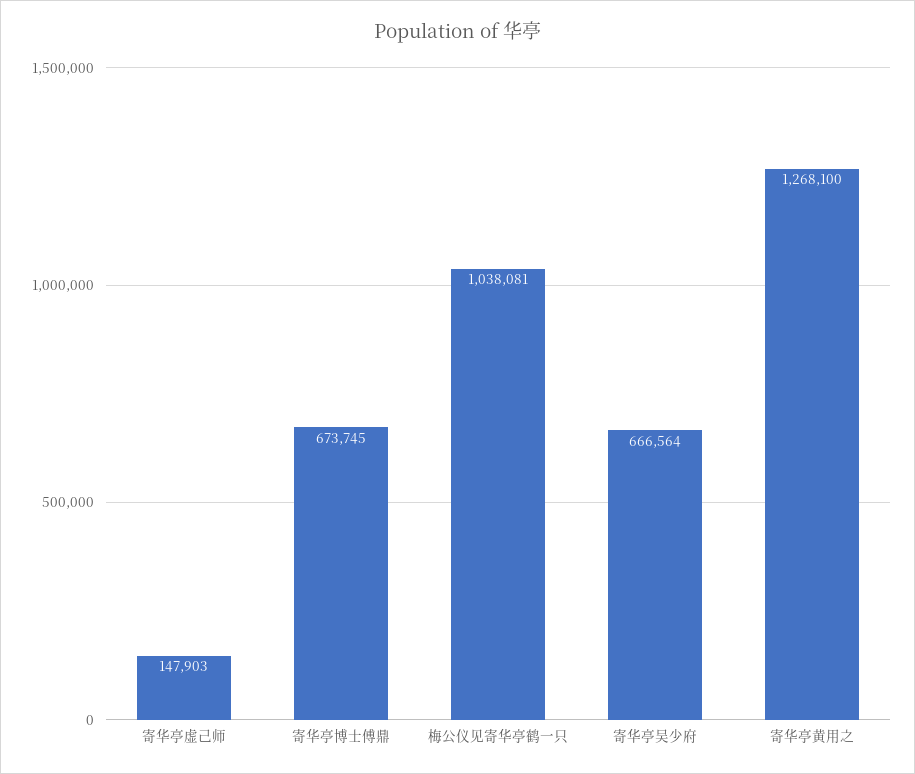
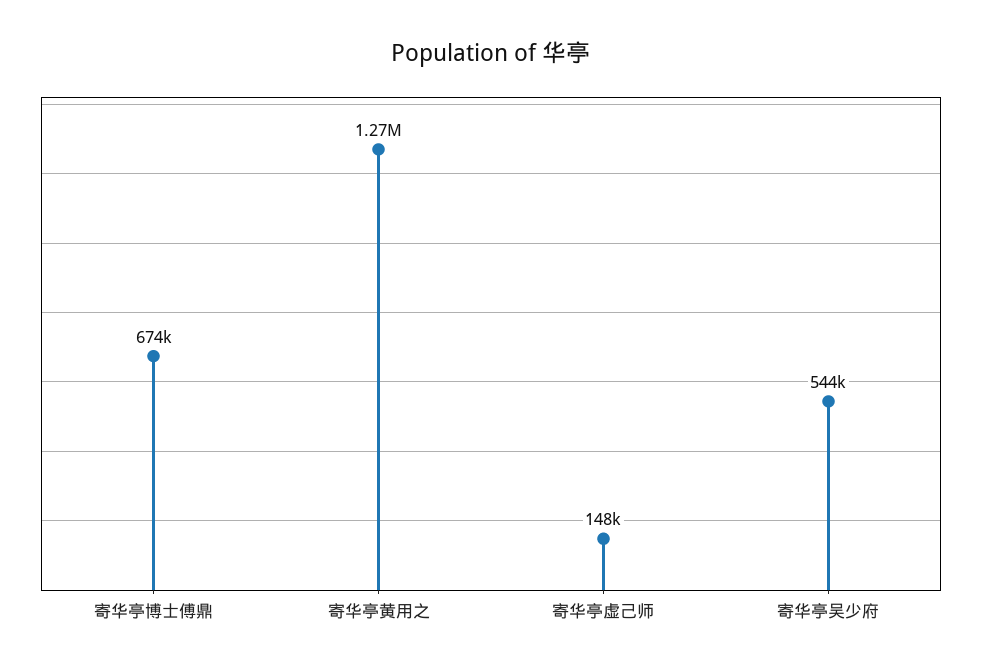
梅公仪见寄华亭鹤一只: 1038081 -> none
寄华亭吴少府: 666564 -> 544000

